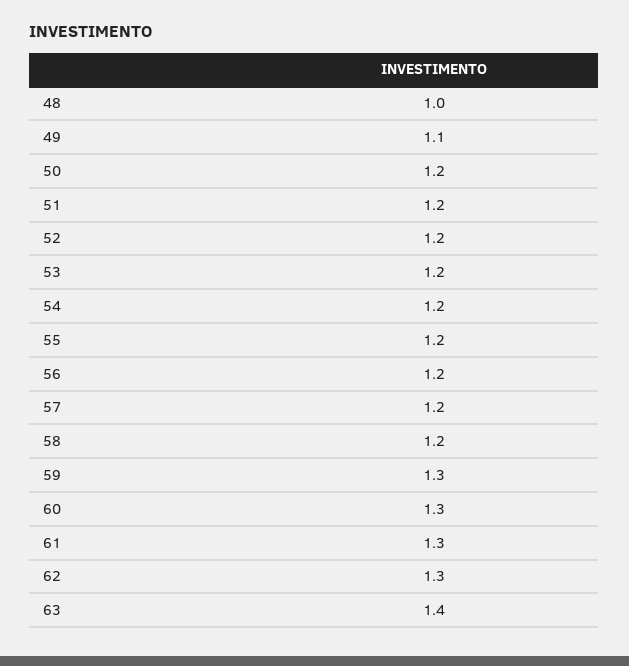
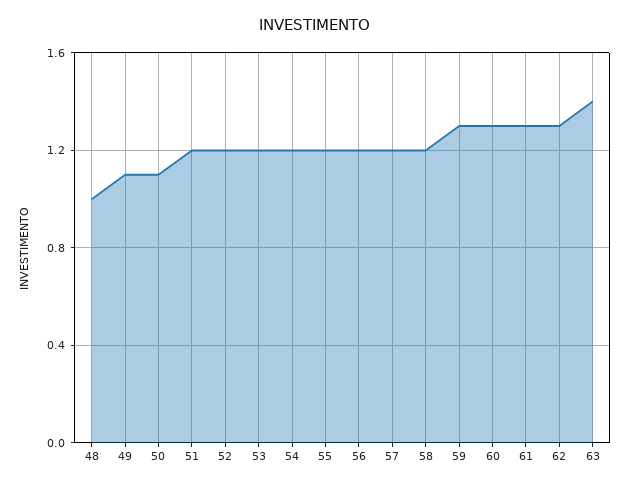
50: 1.2 -> 1.1

